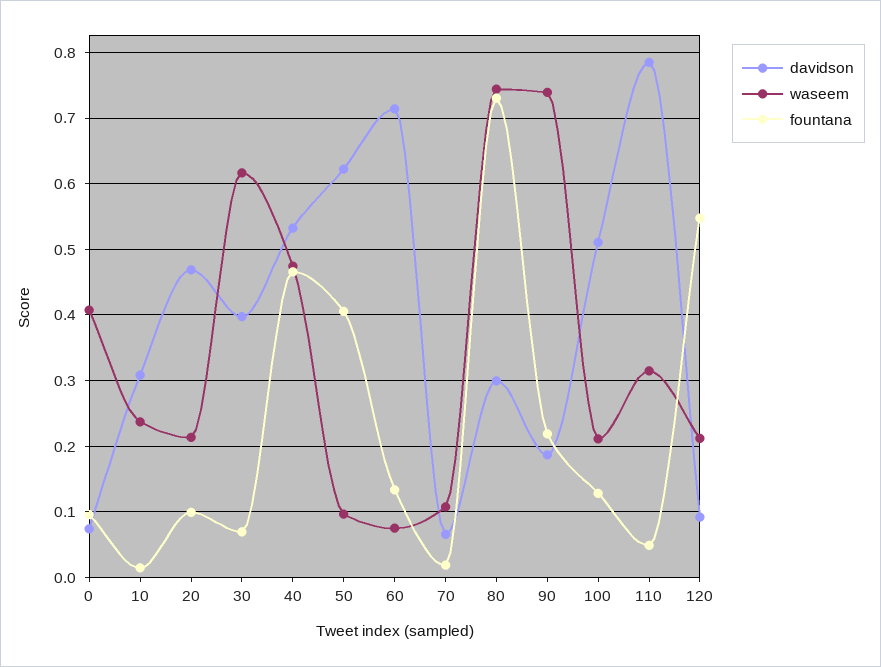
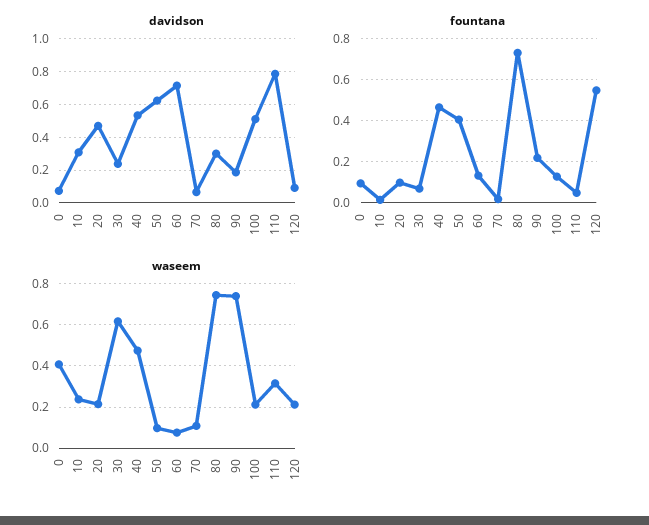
davidson, 30: 0.4 -> 0.25

